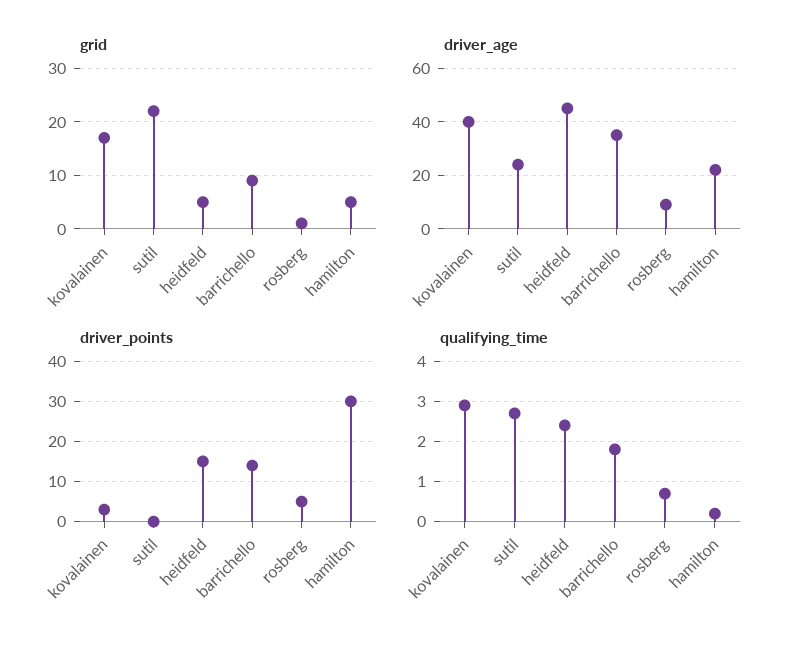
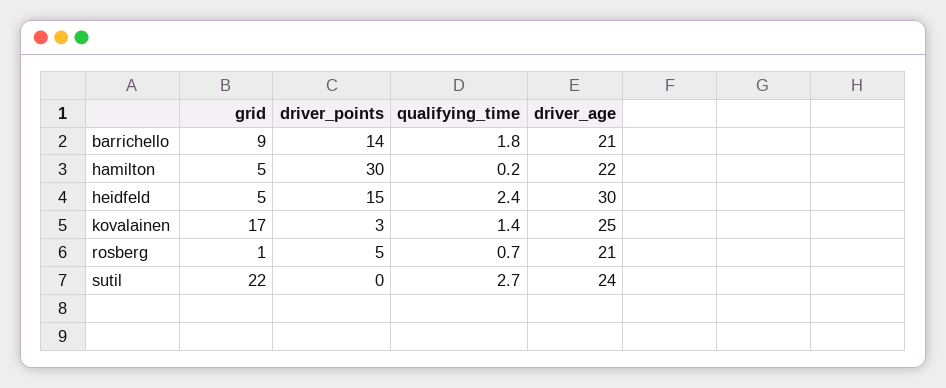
driver_age, kovalainen: 40 -> 25
driver_age, heidfeld: 45 -> 30
driver_age, barrichello: 35 -> 21
driver_age, rosberg: 10 -> 21
qualifying_time, kovalainen: 3 -> 1.4

